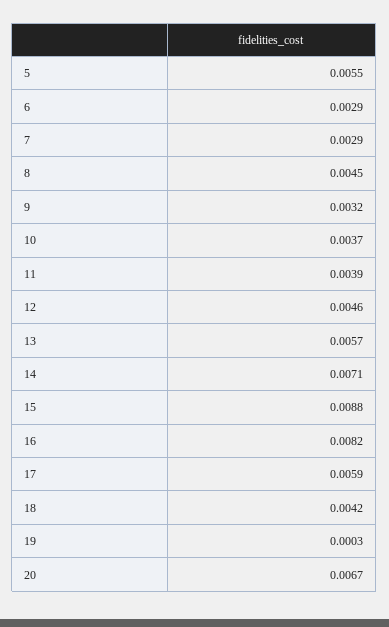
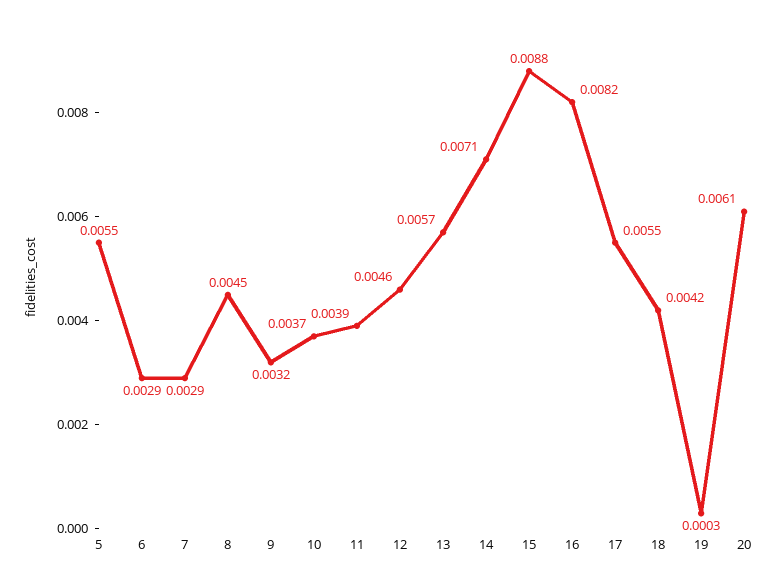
17: 0.0059 -> 0.0055
20: 0.0067 -> 0.0061

